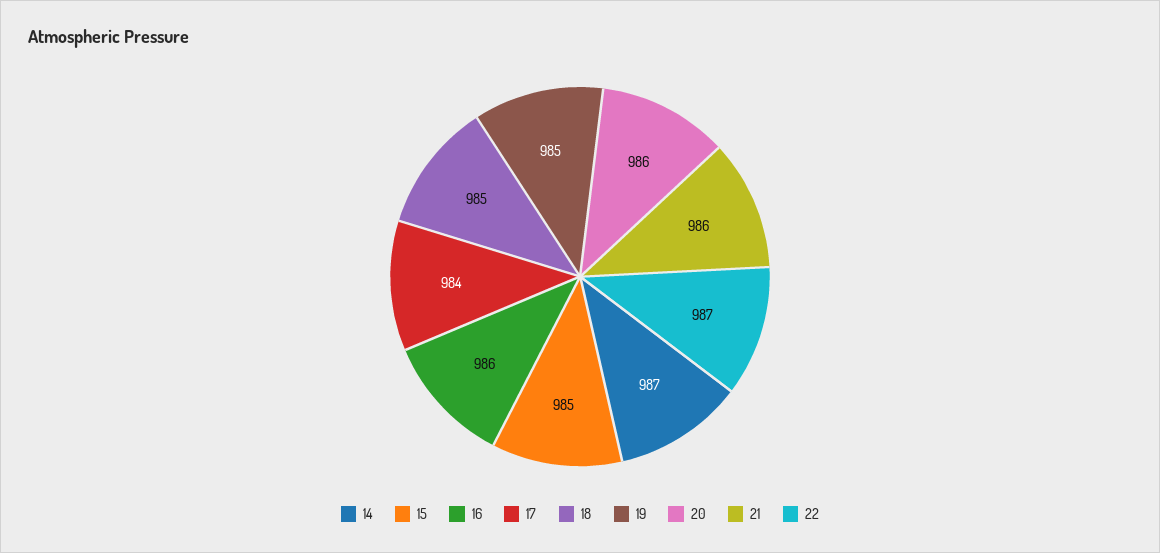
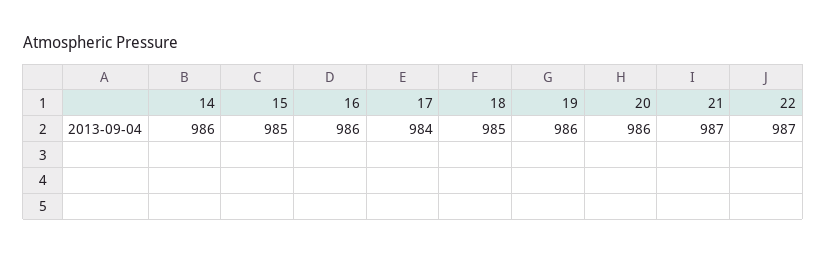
14: 987 -> 986
19: 985 -> 986
21: 986 -> 987

